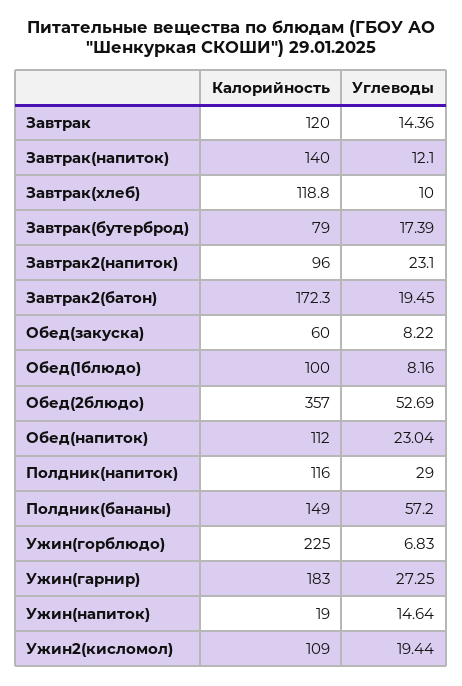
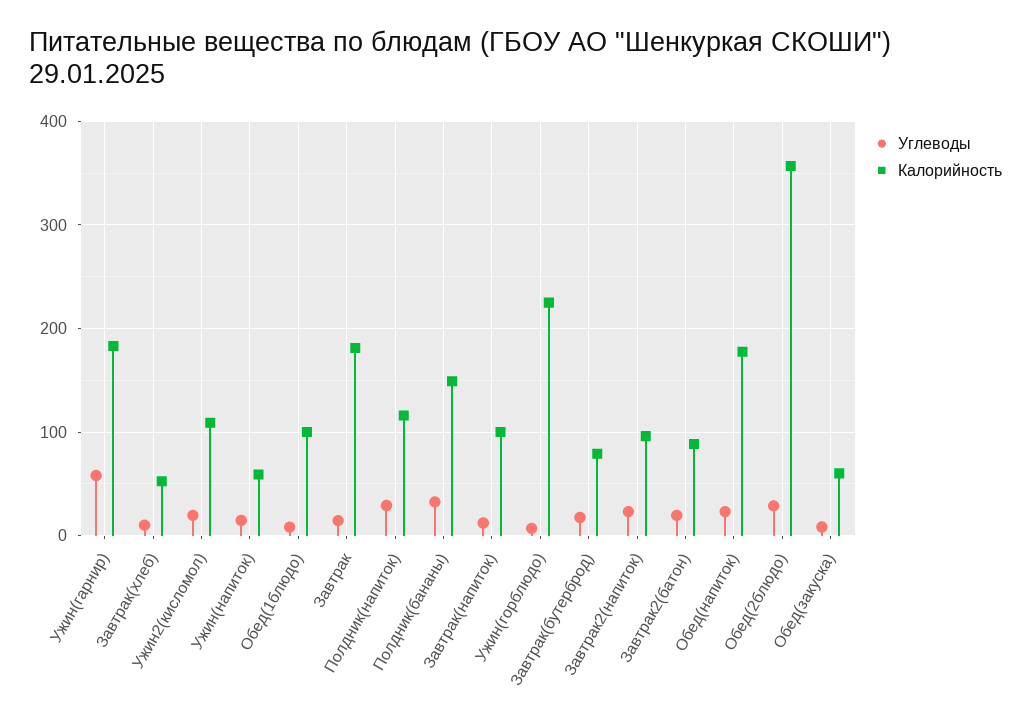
Калорийность, Завтрак: 120 -> 180
Калорийность, Завтрак(напиток): 140 -> 100
Калорийность, Завтрак(хлеб): 118.8 -> 50
Калорийность, Завтрак2(батон): 172.3 -> 90
Углеводы, Обед(2блюдо): 52.69 -> 30
Калорийность, Обед(напиток): 112 -> 180
Углеводы, Полдник(бананы): 57.2 -> 30
Углеводы, Ужин(гарнир): 27.25 -> 60
Калорийность, Ужин(напиток): 19 -> 60

